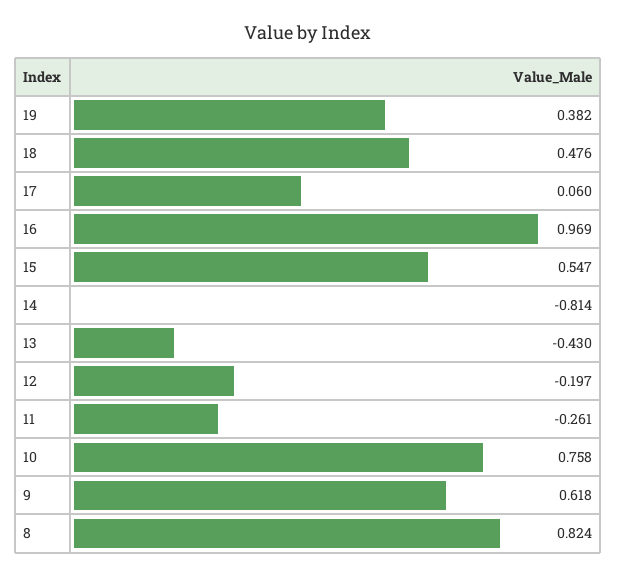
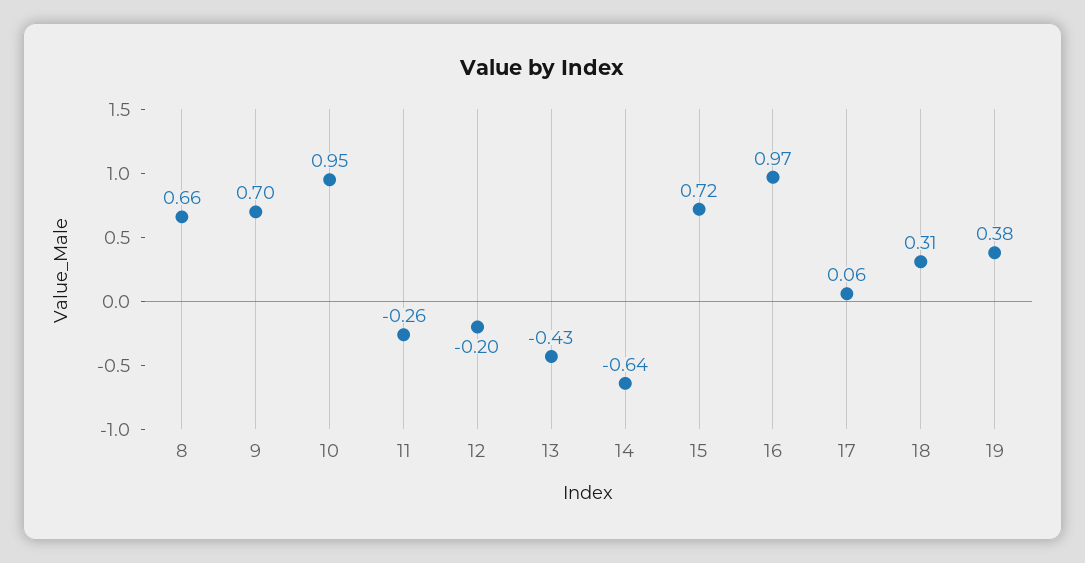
18: 0.476 -> 0.31
15: 0.547 -> 0.72
14: -0.814 -> -0.64
10: 0.758 -> 0.95
9: 0.618 -> 0.7
8: 0.824 -> 0.66

